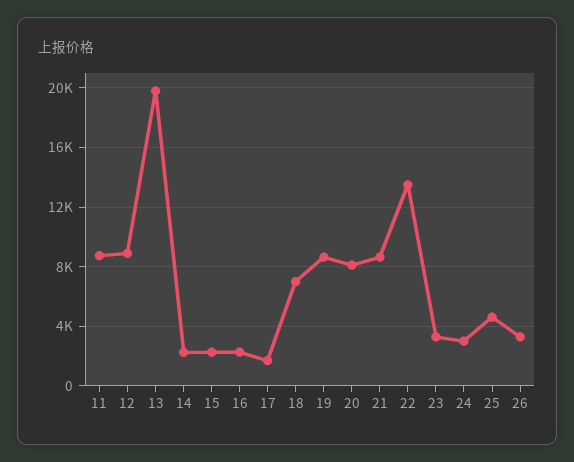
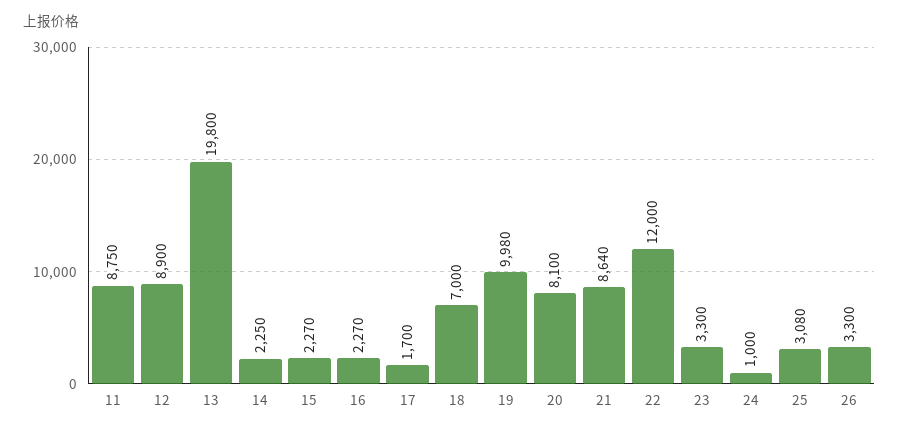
19: 8500 -> 9980
22: 13500 -> 12000
24: 3000 -> 1000
25: 4500 -> 3080

